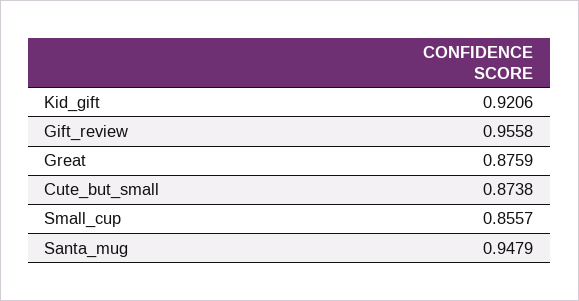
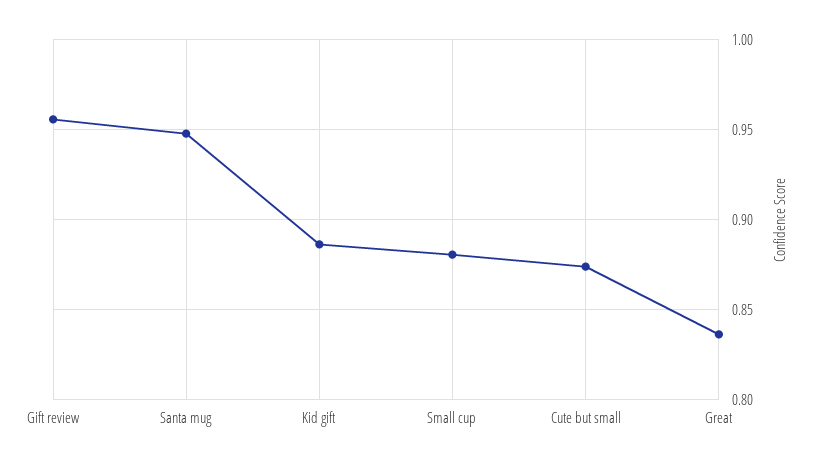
Kid_gift: 0.9206 -> 0.885
Great: 0.8759 -> 0.835
Small_cup: 0.8557 -> 0.88

